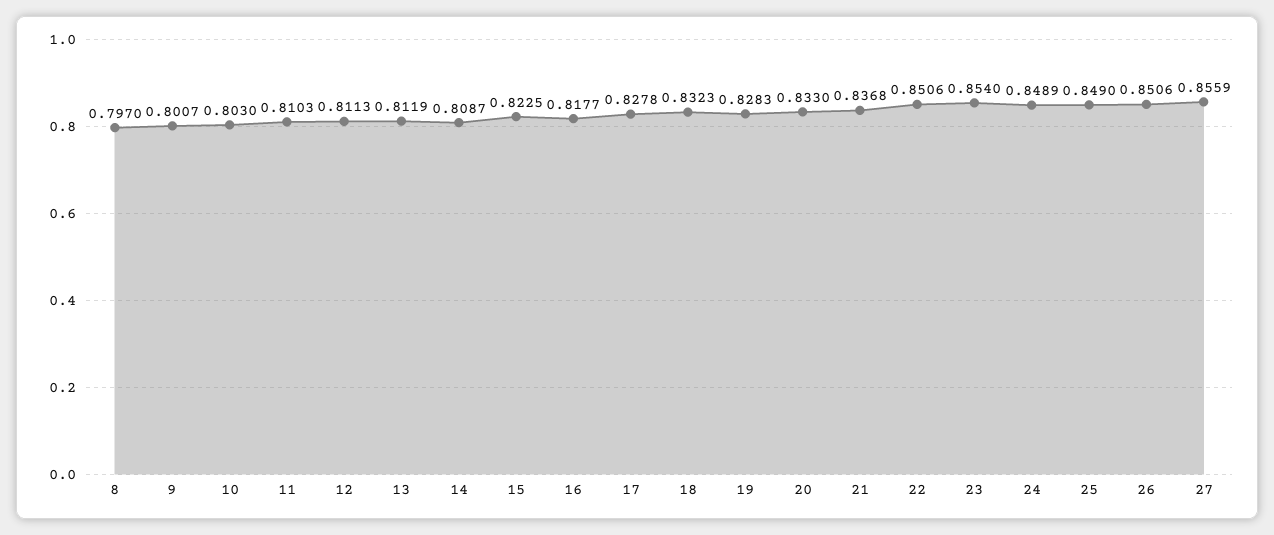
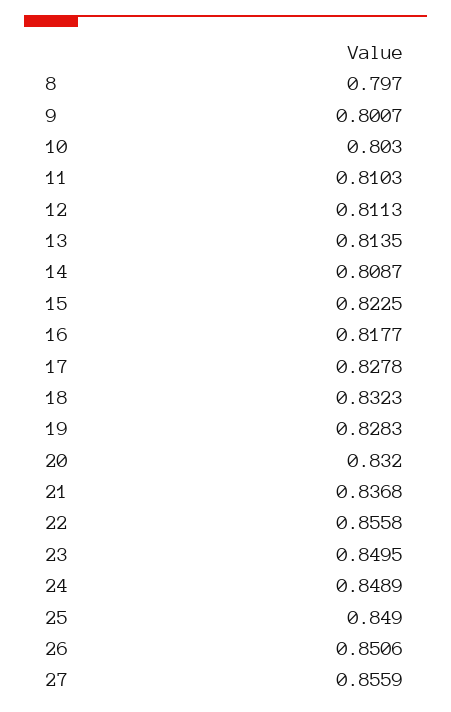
13: 0.8119 -> 0.8135
20: 0.833 -> 0.832
22: 0.8506 -> 0.8558
23: 0.854 -> 0.8495

